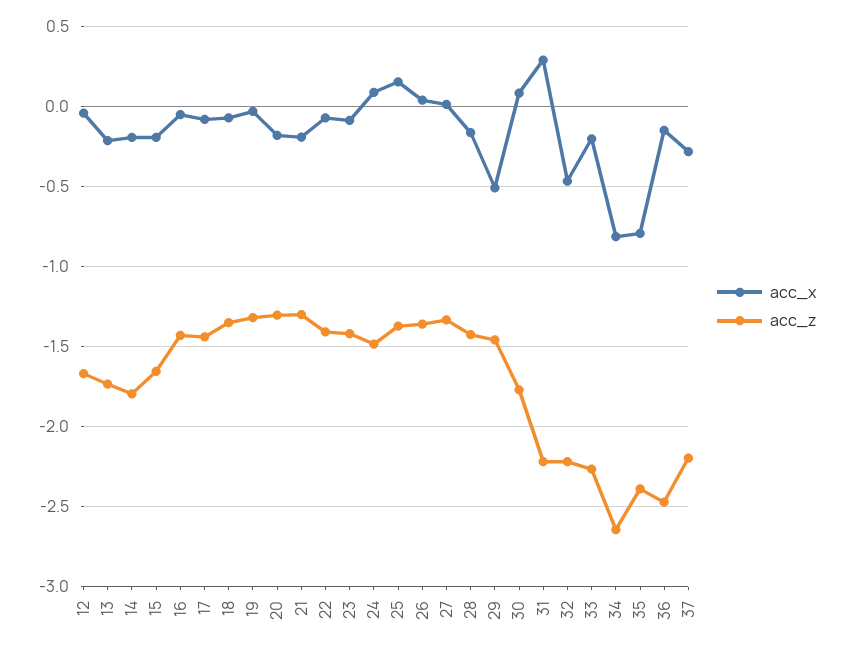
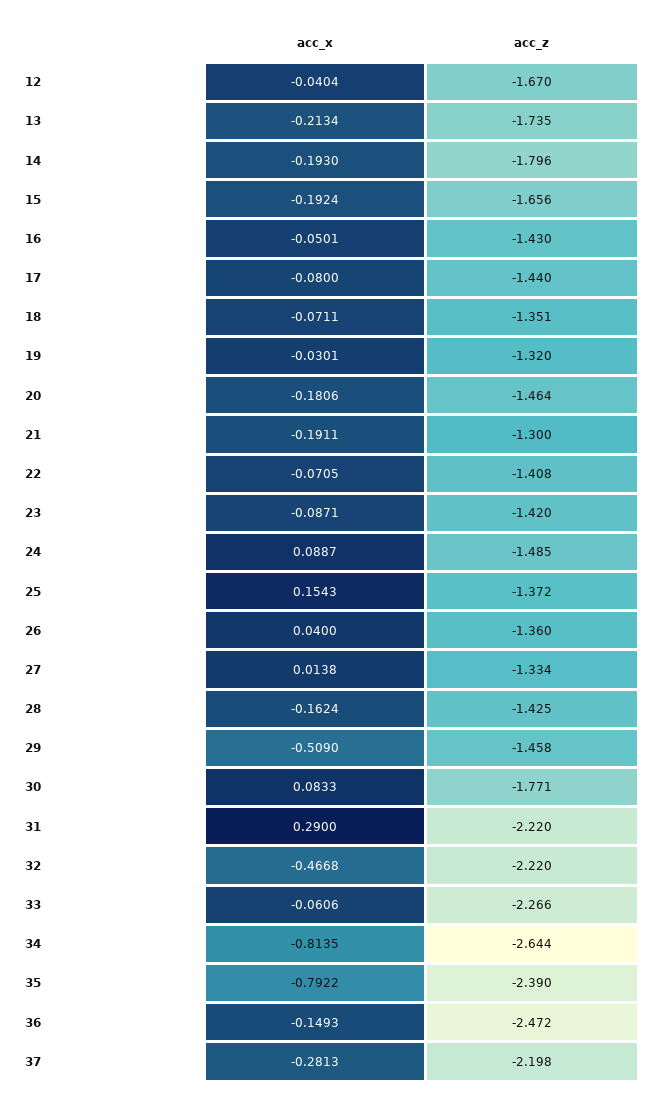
acc_z, 20: -1.3 -> -1.464
acc_x, 33: -0.2 -> -0.0606

